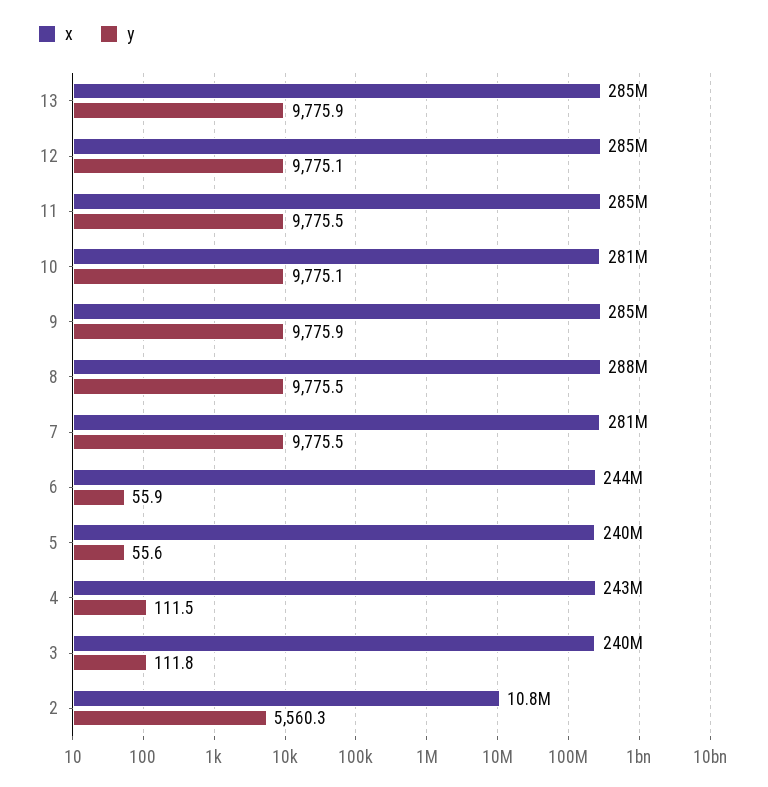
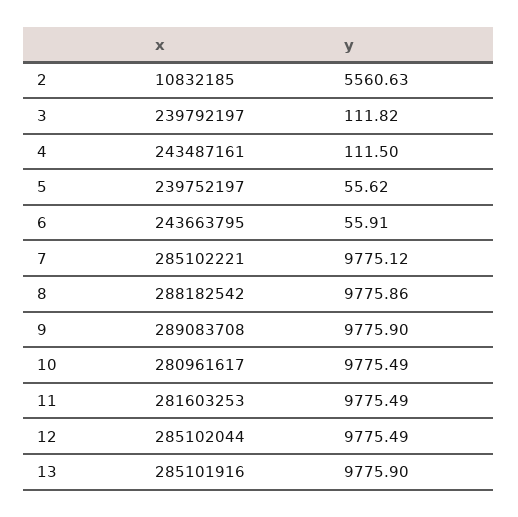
y, 12: 9775.1 -> 9775.49
x, 11: 285000000 -> 281603253
y, 10: 9775.1 -> 9775.49
x, 9: 285000000 -> 289083708
y, 8: 9775.5 -> 9775.86
x, 7: 281000000 -> 285102221
y, 7: 9775.5 -> 9775.12
y, 2: 5560.3 -> 5560.63

